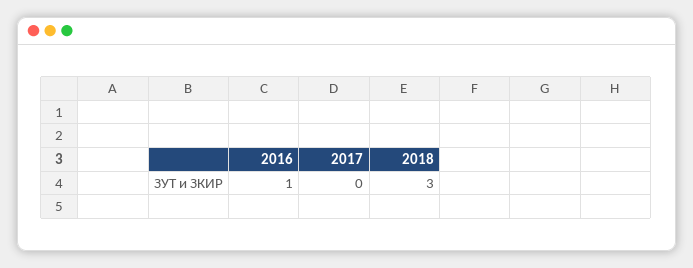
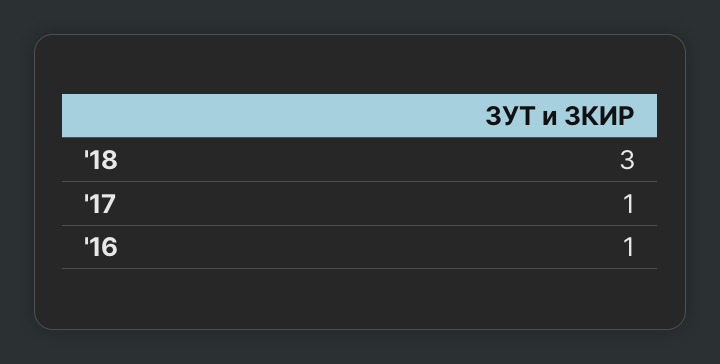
2017: 0 -> 1

